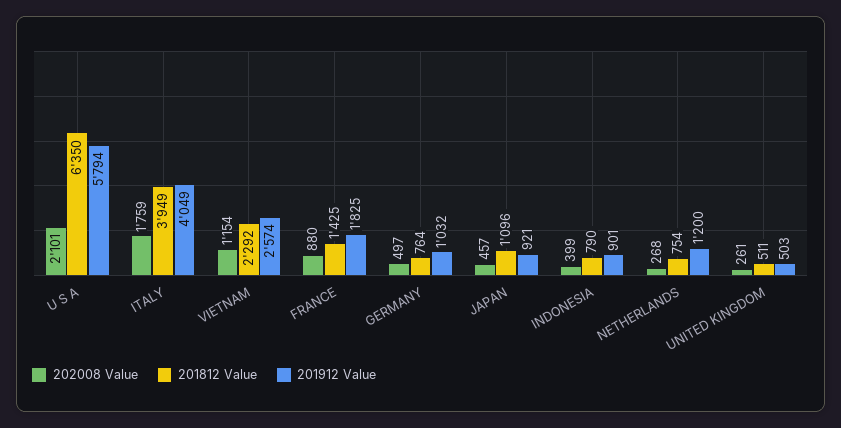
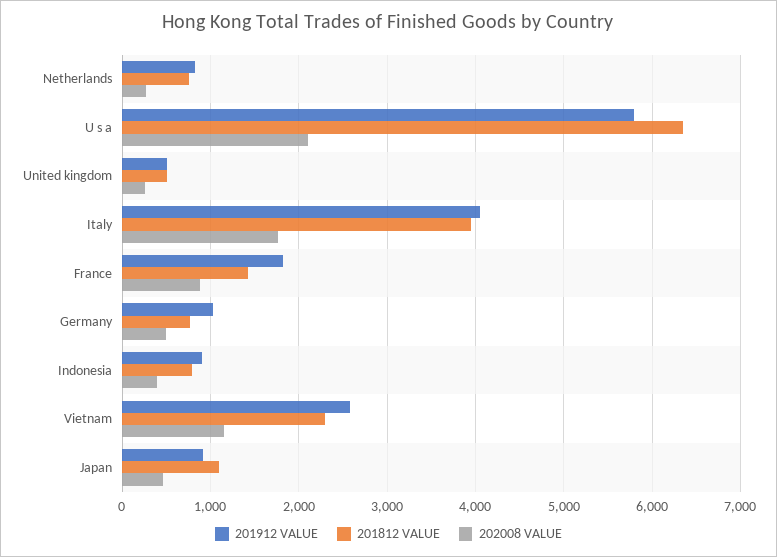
201912 Value, NETHERLANDS: 1200 -> 800

